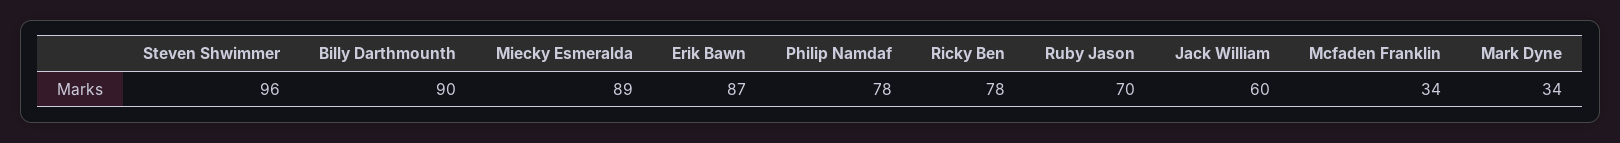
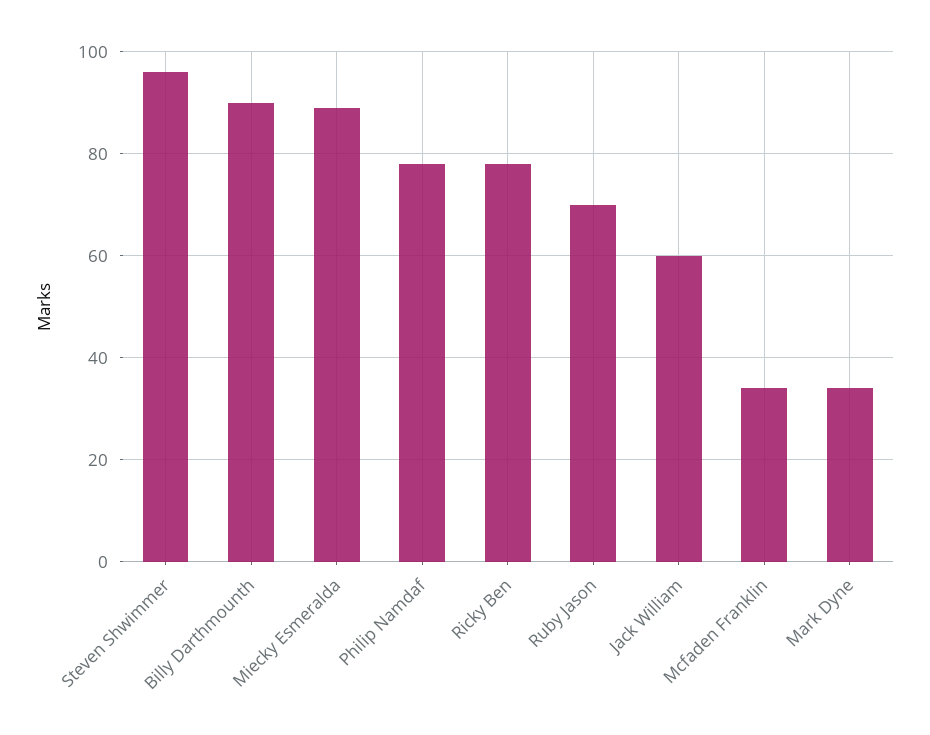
Erik Bawn: 87 -> none

